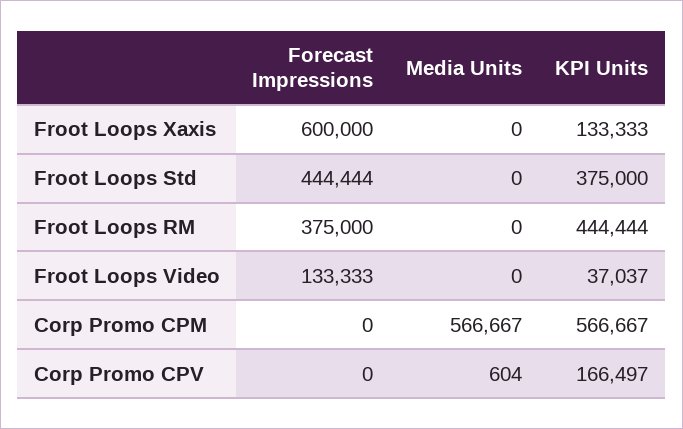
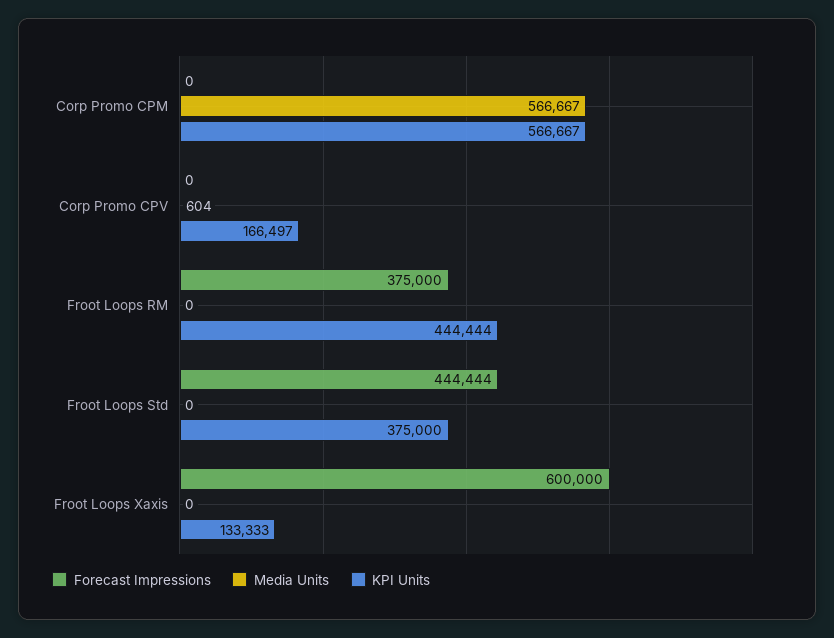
Forecast Impressions, Froot Loops Video: 133333 -> none
Media Units, Froot Loops Video: 0 -> none
KPI Units, Froot Loops Video: 37037 -> none

